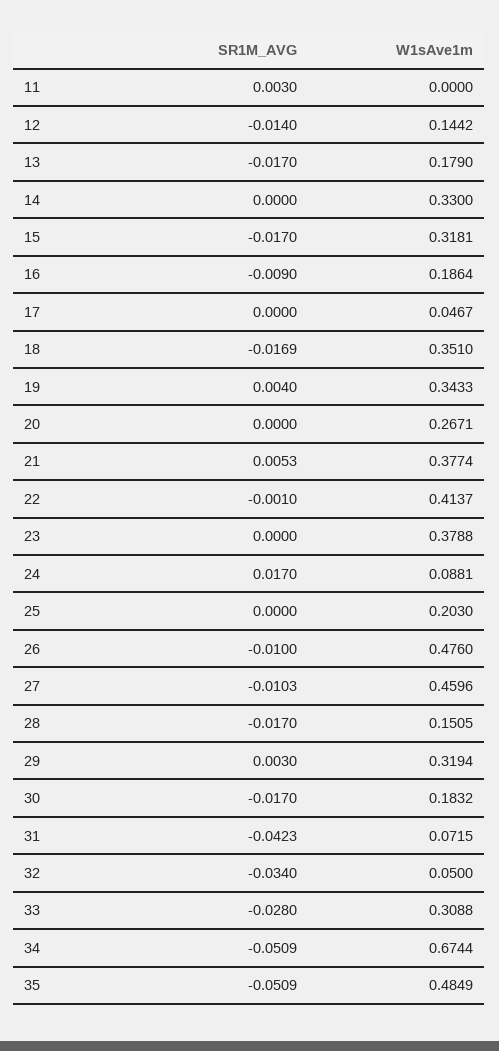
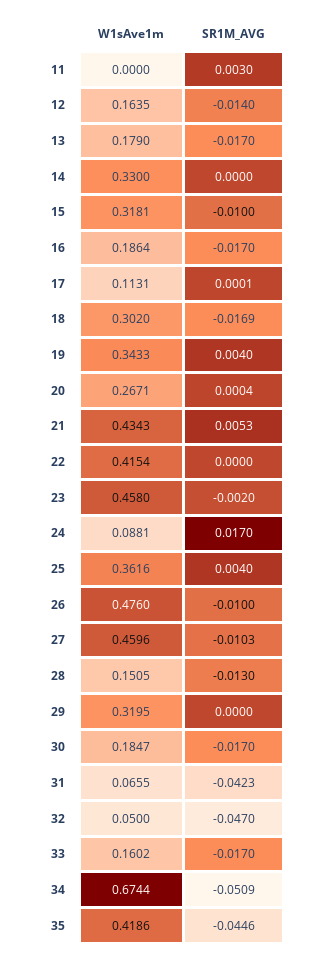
W1sAve1m, 12: 0.1442 -> 0.1635
SR1M_AVG, 15: -0.017 -> -0.01
SR1M_AVG, 16: -0.009 -> -0.017
SR1M_AVG, 17: 0 -> 0.0001
W1sAve1m, 17: 0.0467 -> 0.1131
W1sAve1m, 18: 0.351 -> 0.302
SR1M_AVG, 20: 0 -> 0.0004
W1sAve1m, 21: 0.3774 -> 0.4343
SR1M_AVG, 22: -0.001 -> 0
W1sAve1m, 22: 0.4137 -> 0.4154
SR1M_AVG, 23: 0 -> -0.002
W1sAve1m, 23: 0.3788 -> 0.458
SR1M_AVG, 25: 0 -> 0.004
W1sAve1m, 25: 0.203 -> 0.3616
SR1M_AVG, 28: -0.017 -> -0.013
SR1M_AVG, 29: 0.003 -> 0
W1sAve1m, 29: 0.3194 -> 0.3195
W1sAve1m, 30: 0.1832 -> 0.1847
W1sAve1m, 31: 0.0715 -> 0.0655
SR1M_AVG, 32: -0.034 -> -0.047
SR1M_AVG, 33: -0.028 -> -0.017
W1sAve1m, 33: 0.3088 -> 0.1602
SR1M_AVG, 35: -0.0509 -> -0.0446
W1sAve1m, 35: 0.4849 -> 0.4186

